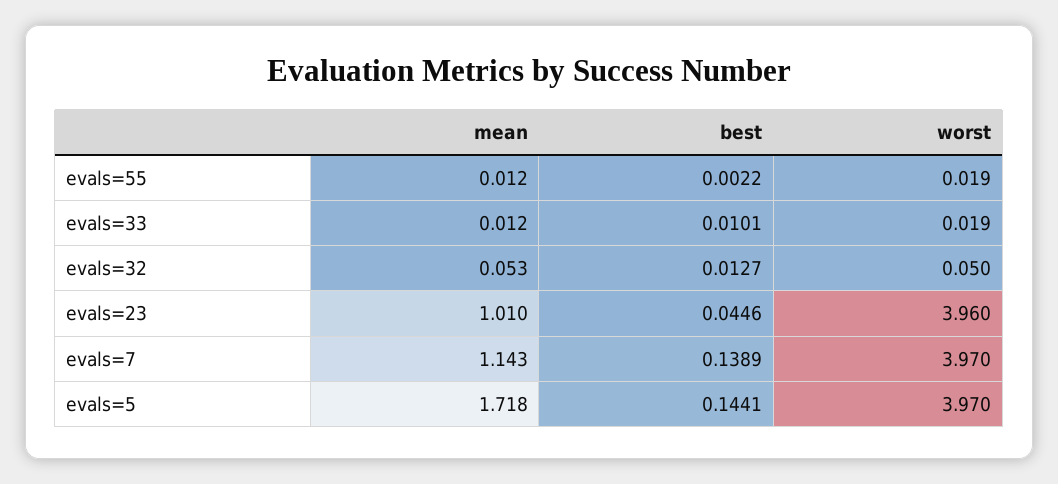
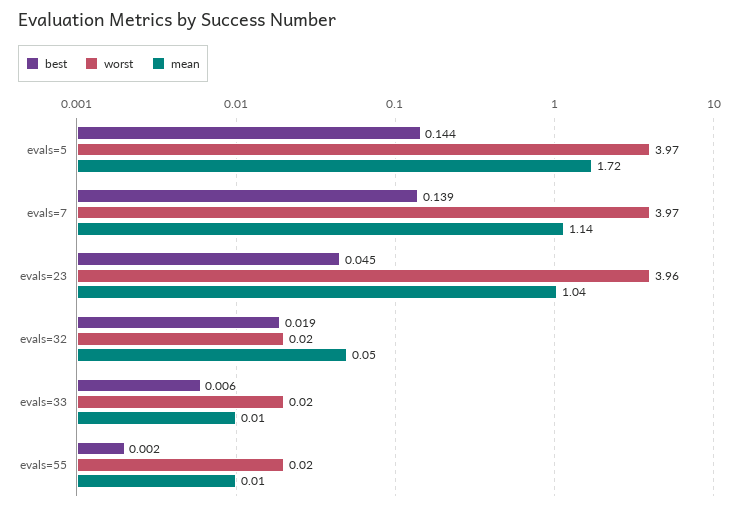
best, evals=33: 0.0101 -> 0.006
best, evals=32: 0.0127 -> 0.019
worst, evals=32: 0.05 -> 0.02
mean, evals=23: 1.01 -> 1.04

